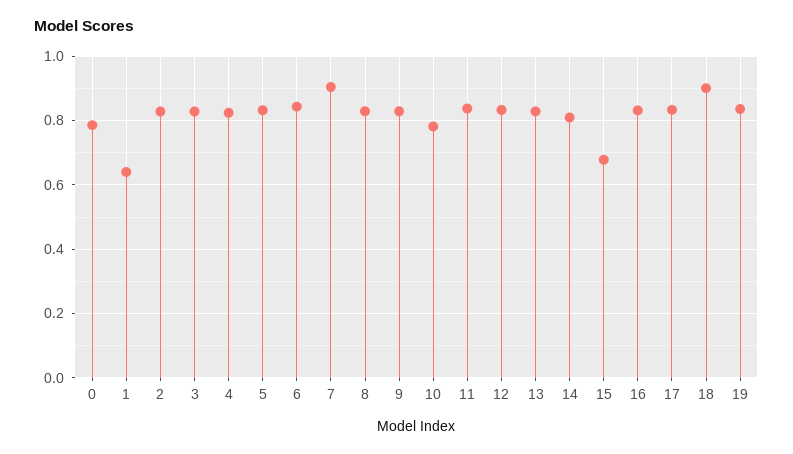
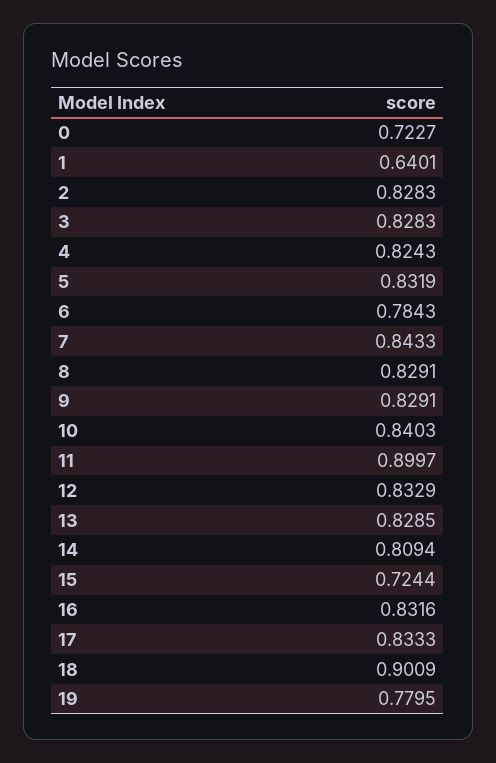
0: 0.78 -> 0.7227
6: 0.84 -> 0.7843
7: 0.9 -> 0.8433
10: 0.78 -> 0.8403
11: 0.84 -> 0.8997
15: 0.68 -> 0.7244
19: 0.84 -> 0.7795

